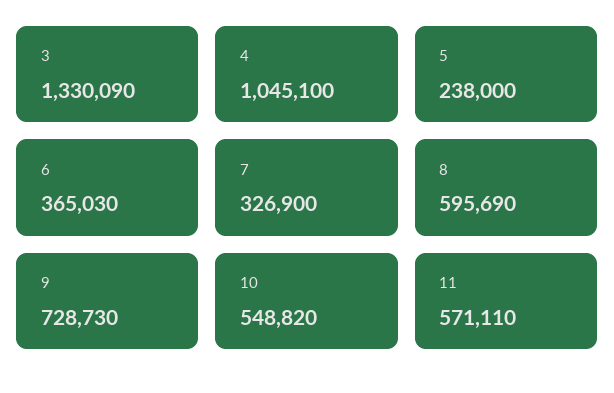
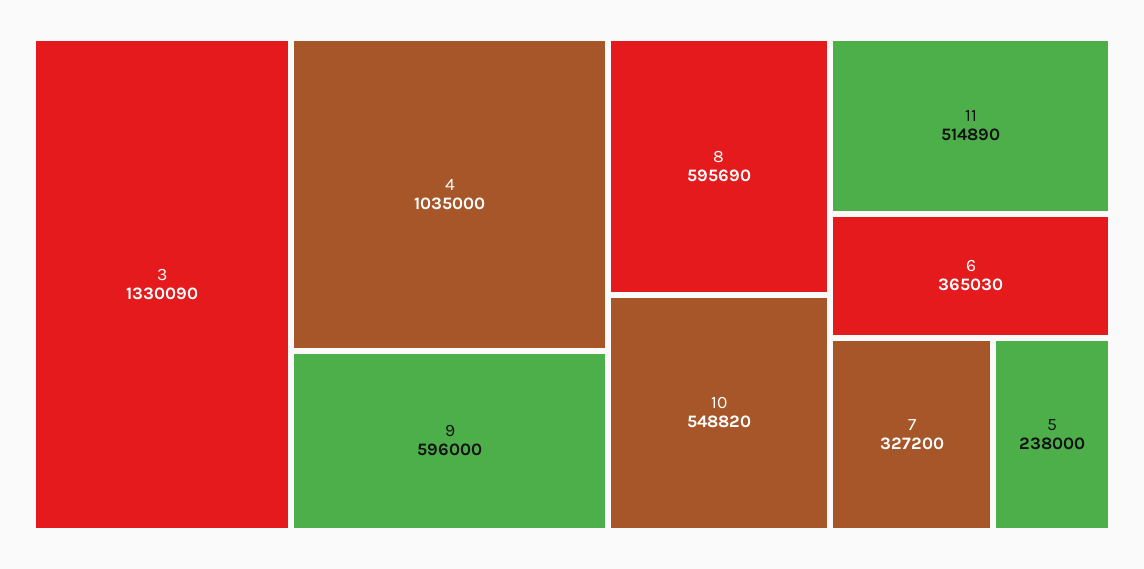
4: 1045100 -> 1035000
7: 326900 -> 327200
9: 728730 -> 596000
11: 571110 -> 514890

